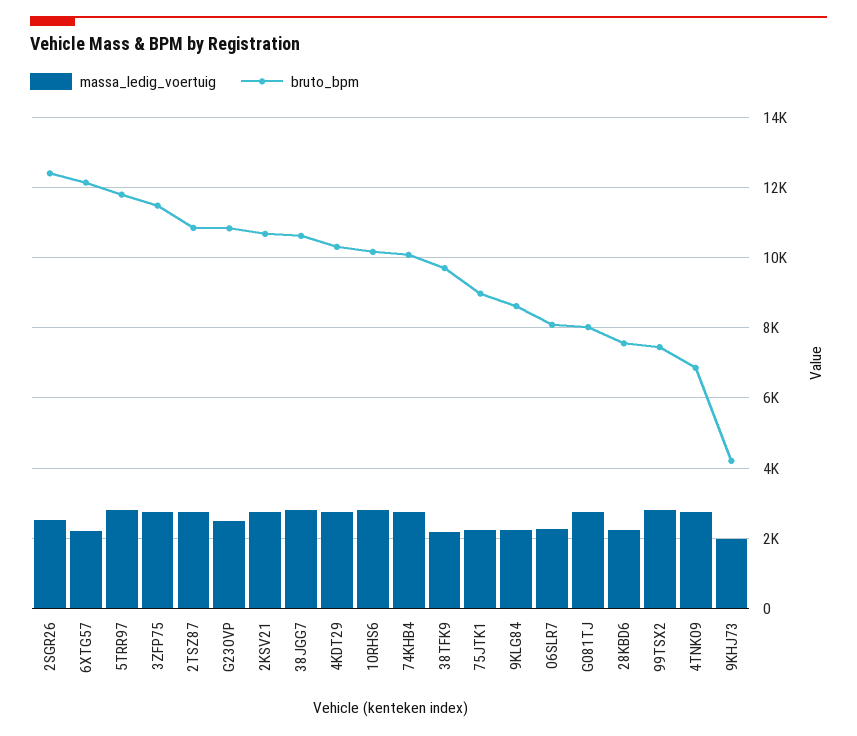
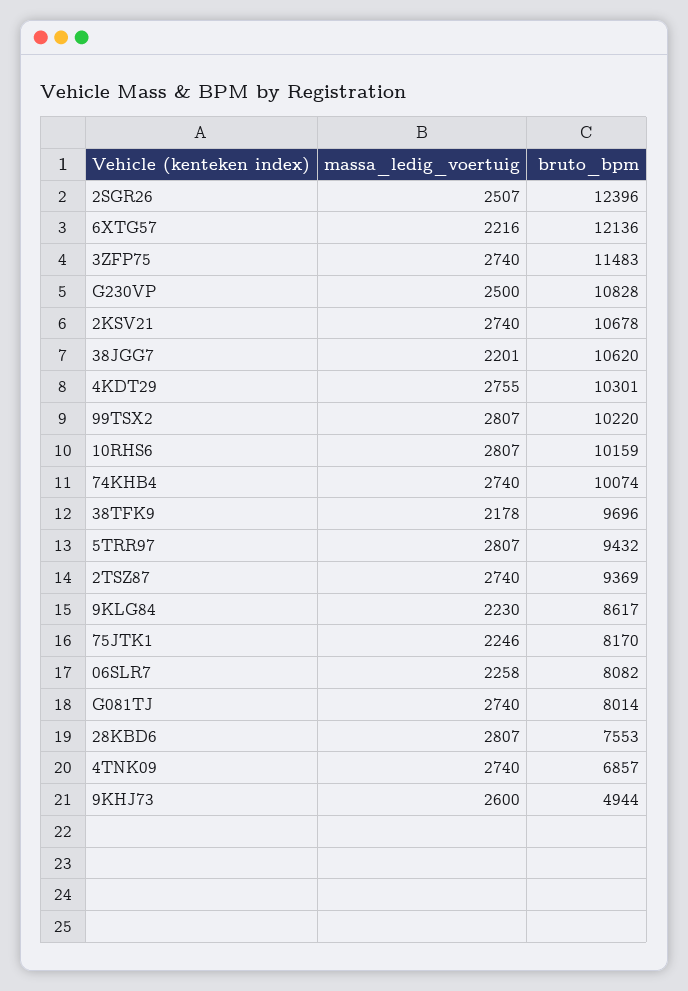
bruto_bpm, 5TRR97: 11800 -> 9432
bruto_bpm, 2TSZ87: 10800 -> 9369
massa_ledig_voertuig, 38JGG7: 2800 -> 2201
bruto_bpm, 75JTK1: 9000 -> 8170
massa_ledig_voertuig, 28KBD6: 2200 -> 2807
bruto_bpm, 99TSX2: 7400 -> 10220
massa_ledig_voertuig, 9KHJ73: 2000 -> 2600
bruto_bpm, 9KHJ73: 4200 -> 4944

